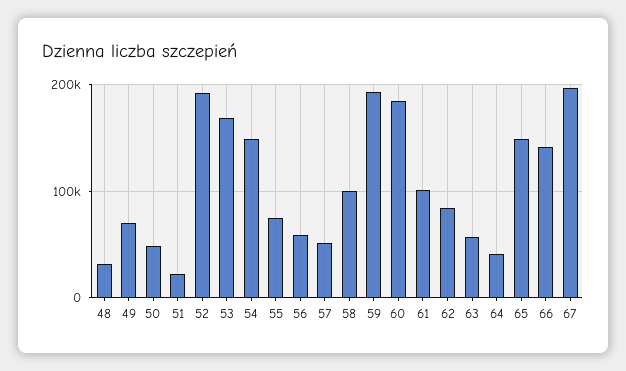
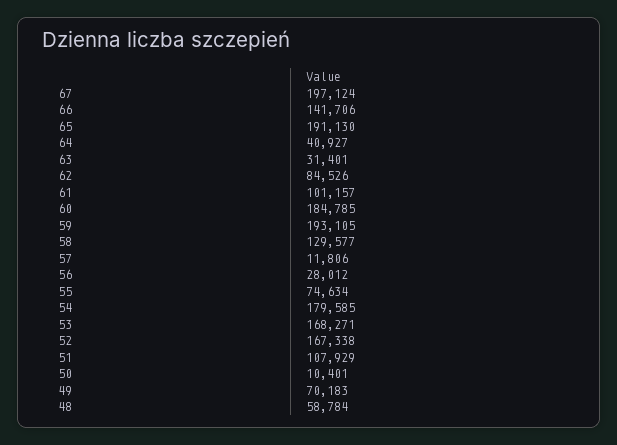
48: 30000 -> 58784
50: 50000 -> 10401
51: 20000 -> 107929
52: 190000 -> 167338
54: 150000 -> 179585
56: 60000 -> 28012
57: 50000 -> 11806
58: 100000 -> 129577
63: 60000 -> 31401
65: 150000 -> 191130

